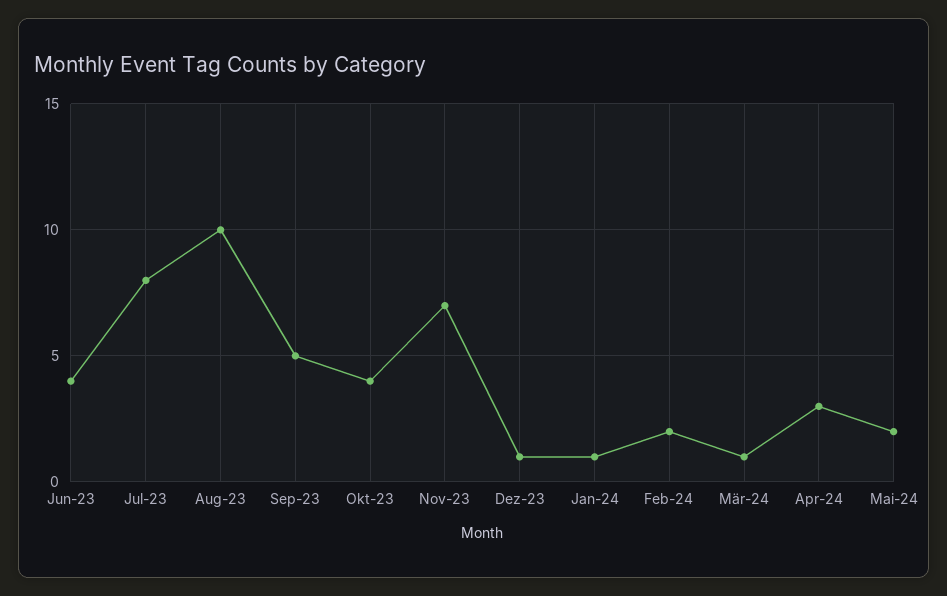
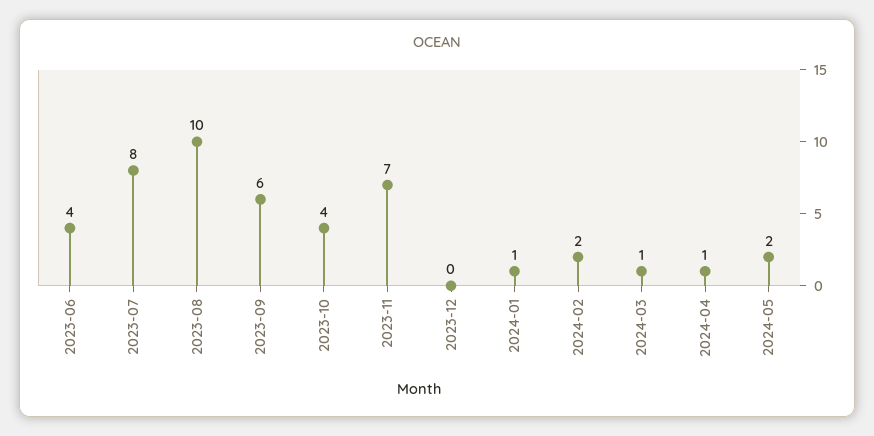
Sep-23: 5 -> 6
Dez-23: 1 -> 0
Apr-24: 3 -> 1

